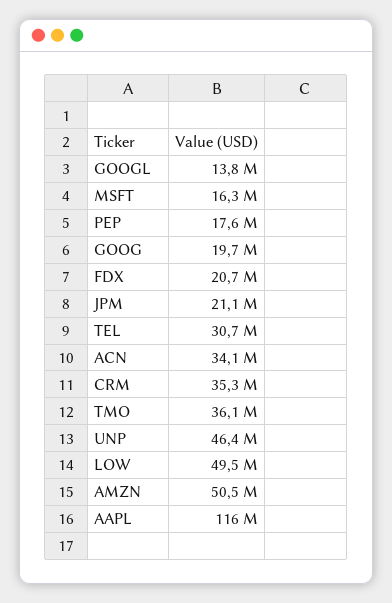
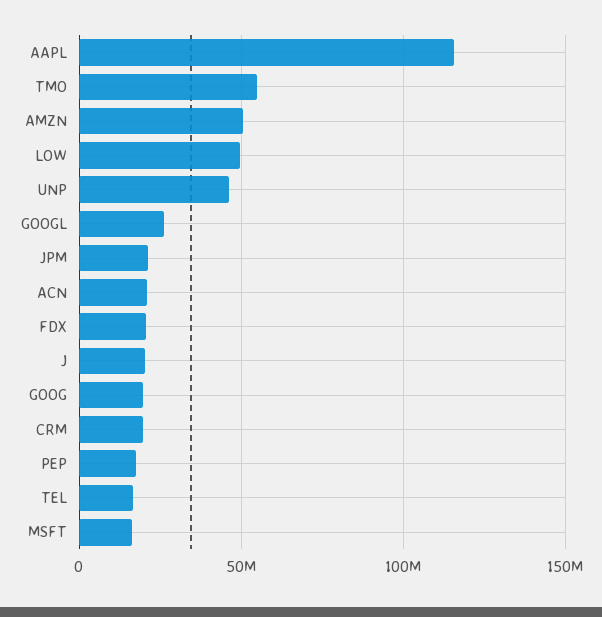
GOOGL: 13800000 -> 25000000
TEL: 30700000 -> 15000000
ACN: 34100000 -> 20000000
CRM: 35300000 -> 20000000
TMO: 36100000 -> 55000000
J: none -> 20000000

